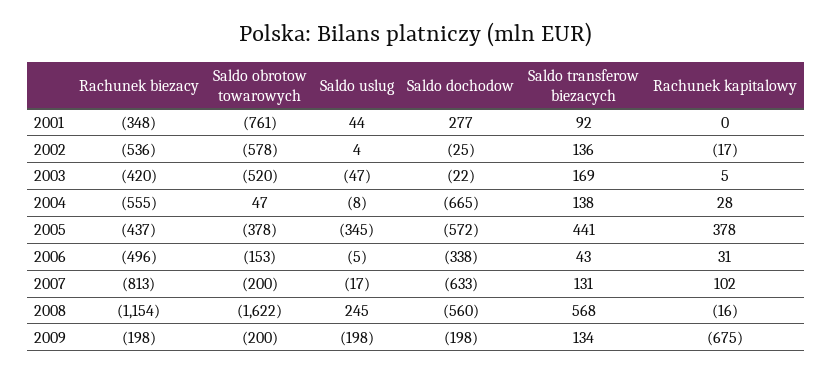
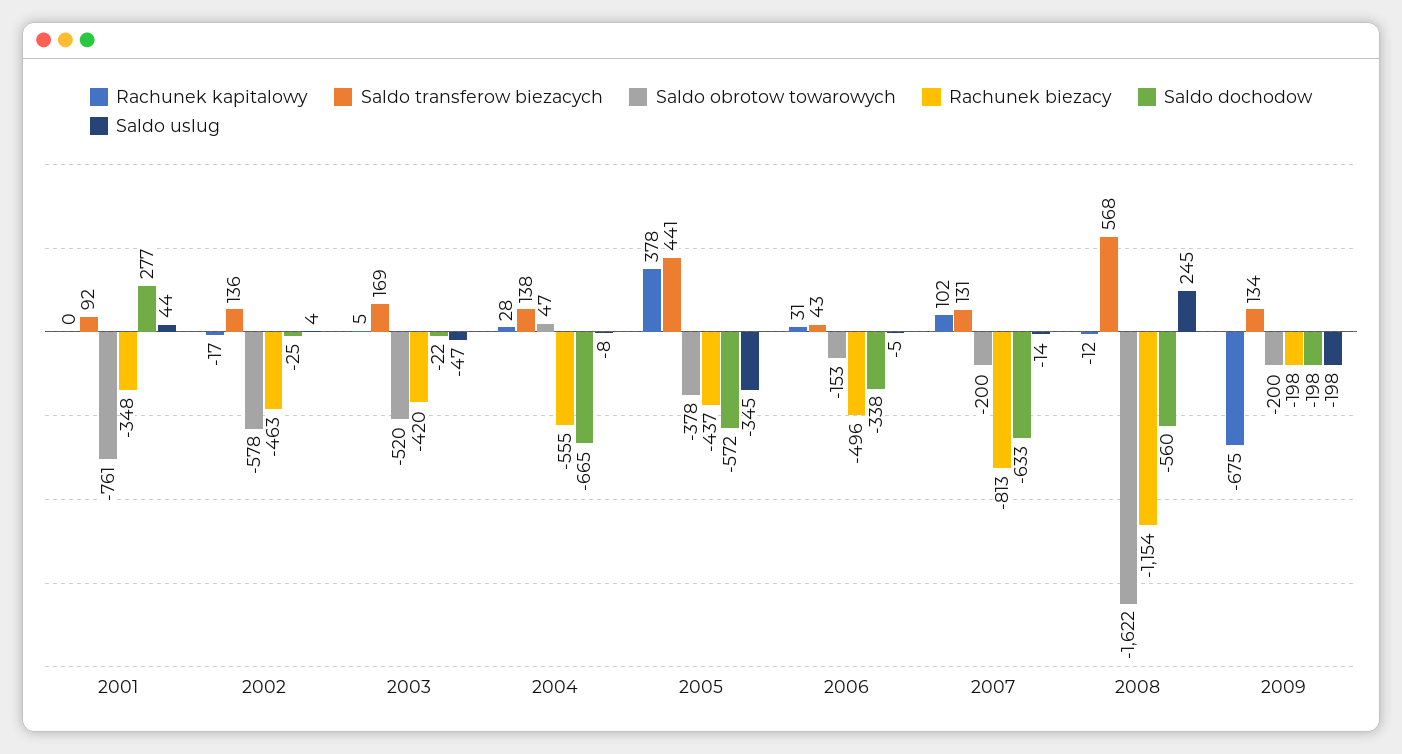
Rachunek biezacy, 2002: -536 -> -463
Saldo uslug, 2007: -17 -> -14
Rachunek kapitalowy, 2008: -16 -> -12

